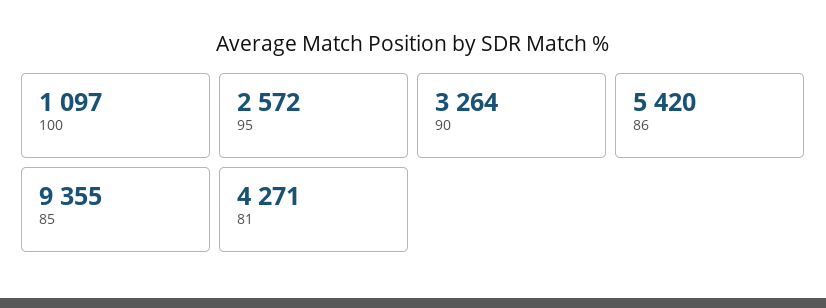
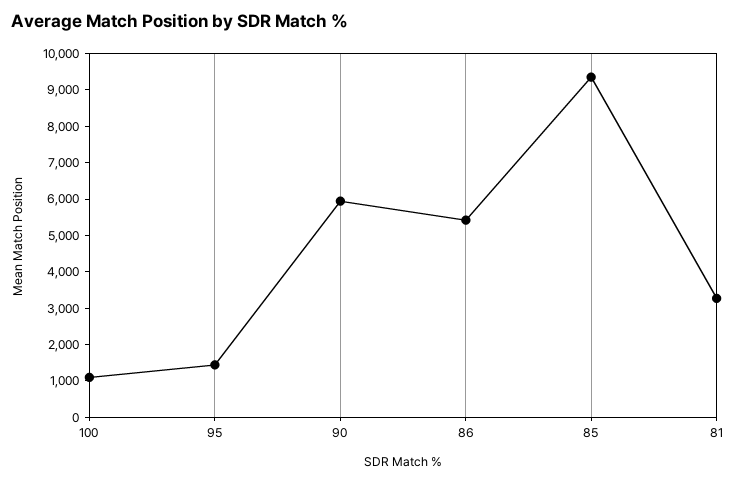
95: 2572 -> 1500
90: 3264 -> 6000
81: 4271 -> 3250

